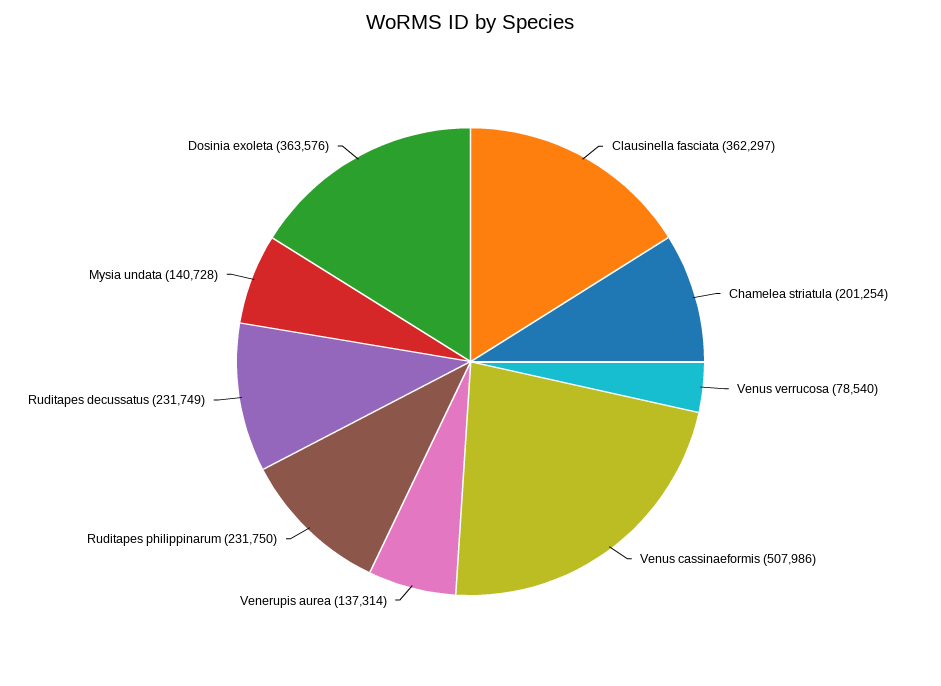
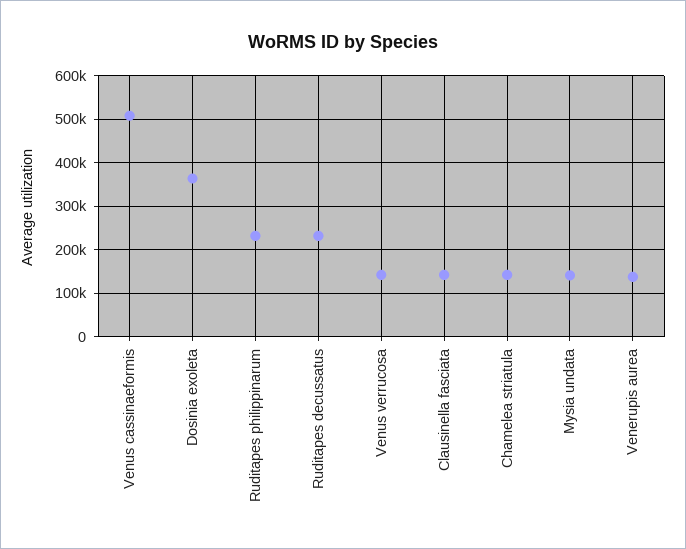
Clausinella fasciata: 362297 -> 140000
Chamelea striatula: 201254 -> 140000
Venus verrucosa: 78540 -> 140000

